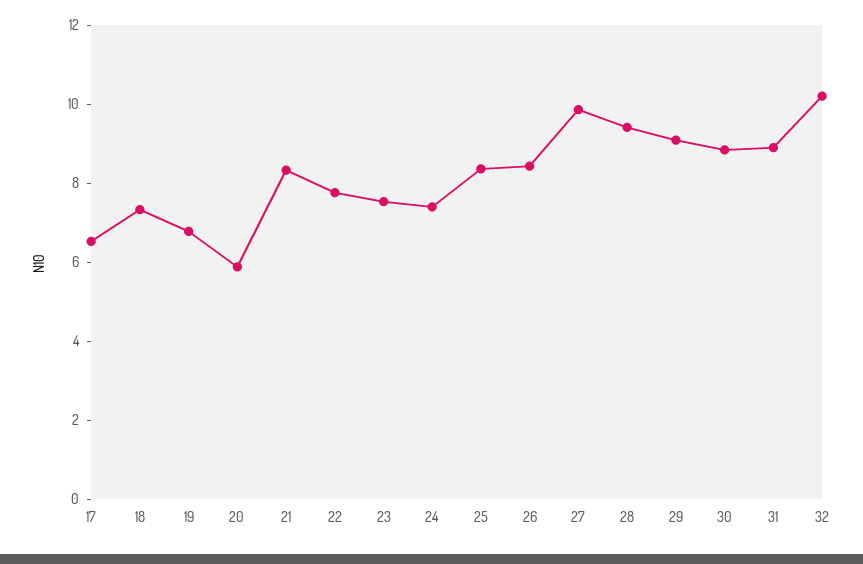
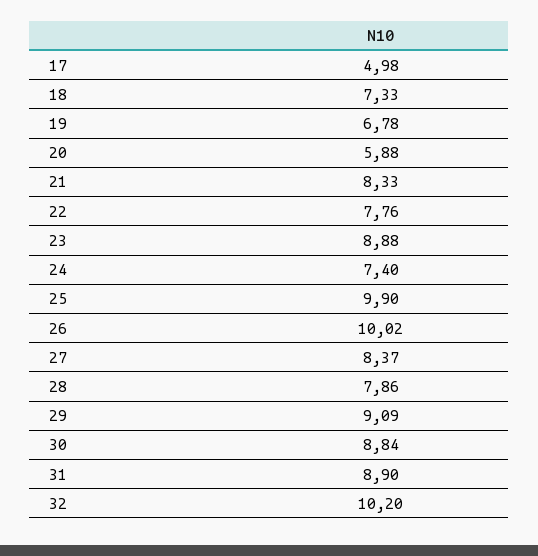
17: 6.5 -> 4.98
23: 7.5 -> 8.88
25: 8.5 -> 9.9
26: 8.5 -> 10.02
27: 10 -> 8.37
28: 9.5 -> 7.86

